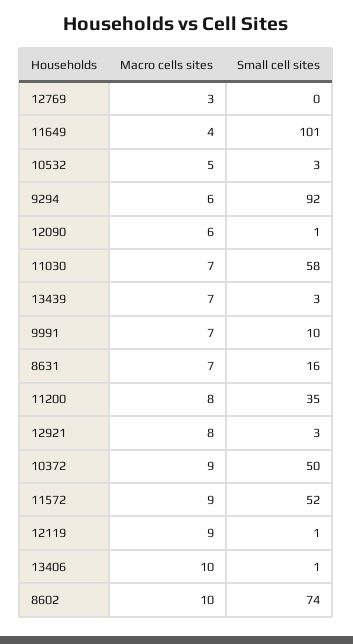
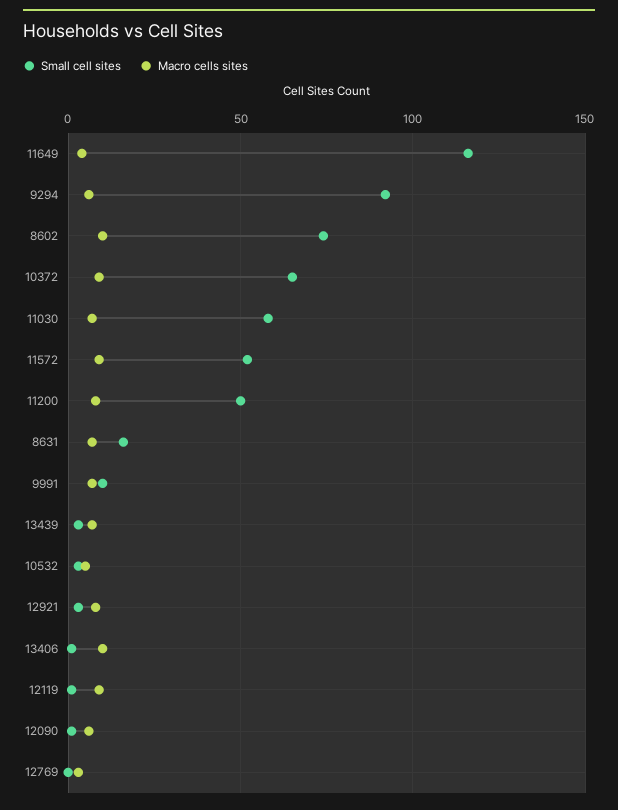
Small cell sites, 11649: 101 -> 115
Small cell sites, 11200: 35 -> 50
Small cell sites, 10372: 50 -> 65

